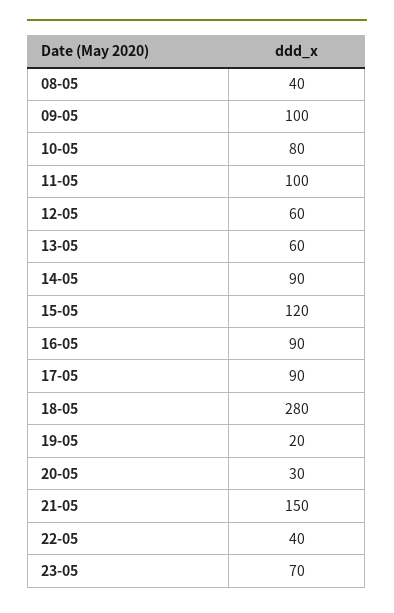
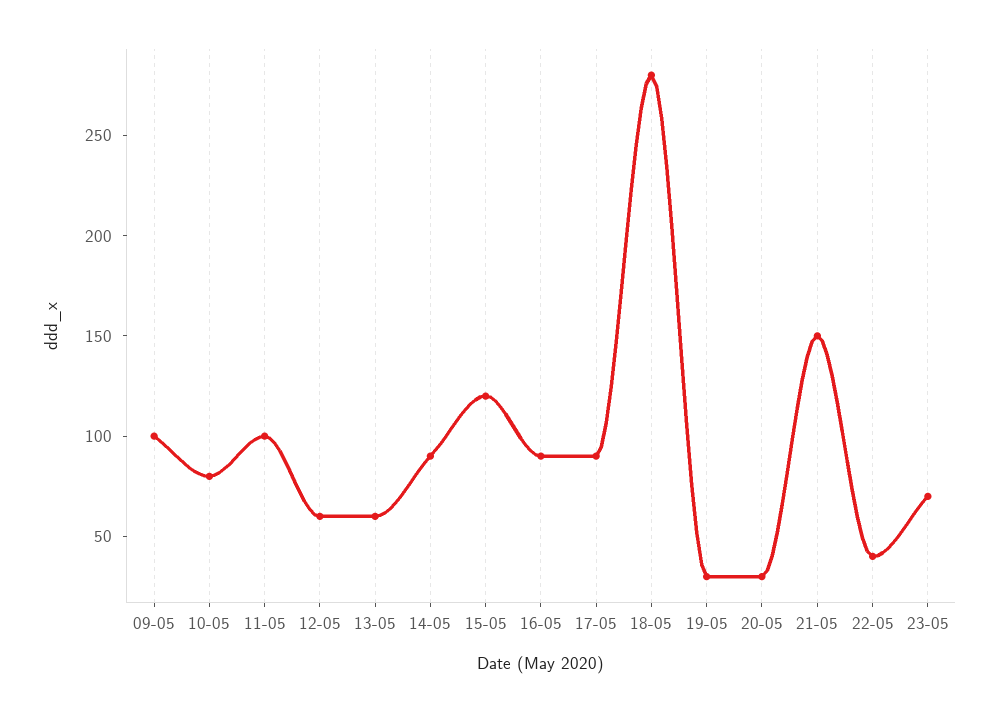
08-05: 40 -> none
19-05: 20 -> 30

